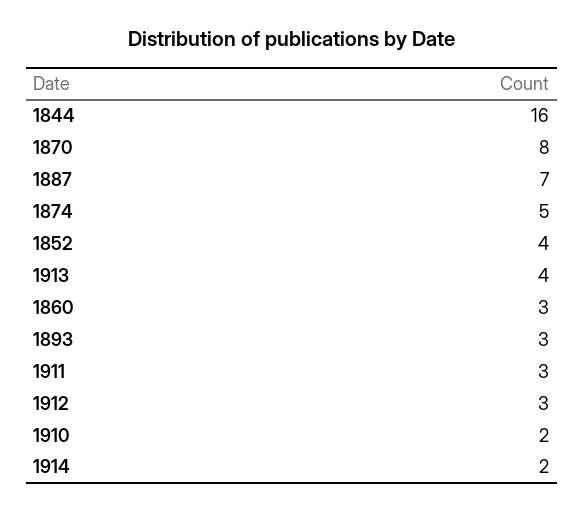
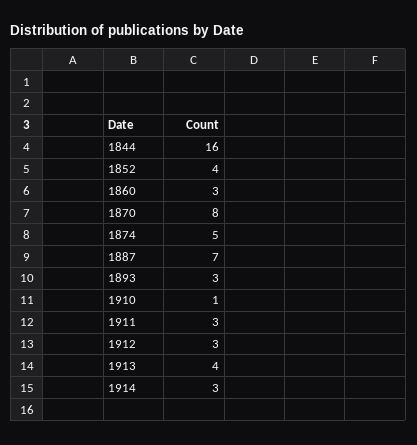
1910: 2 -> 1
1914: 2 -> 3

